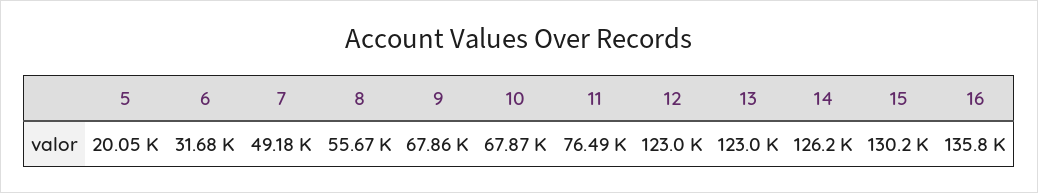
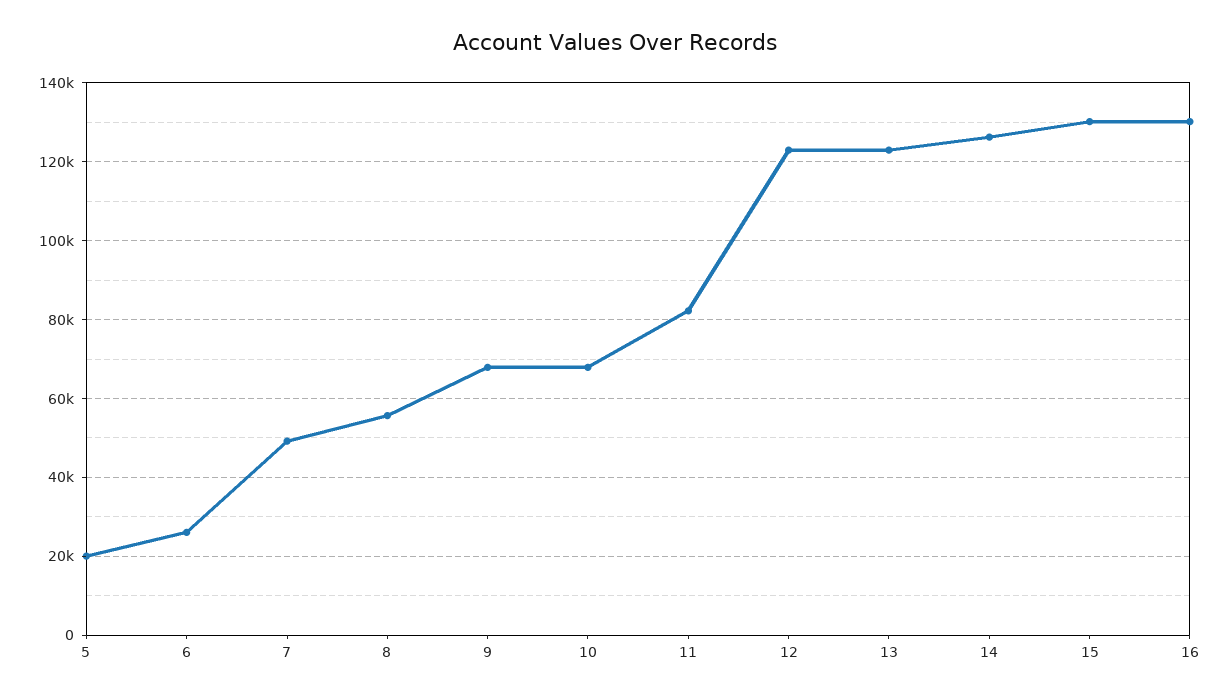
6: 31680 -> 26000
11: 76490 -> 82000
16: 135800 -> 130000

